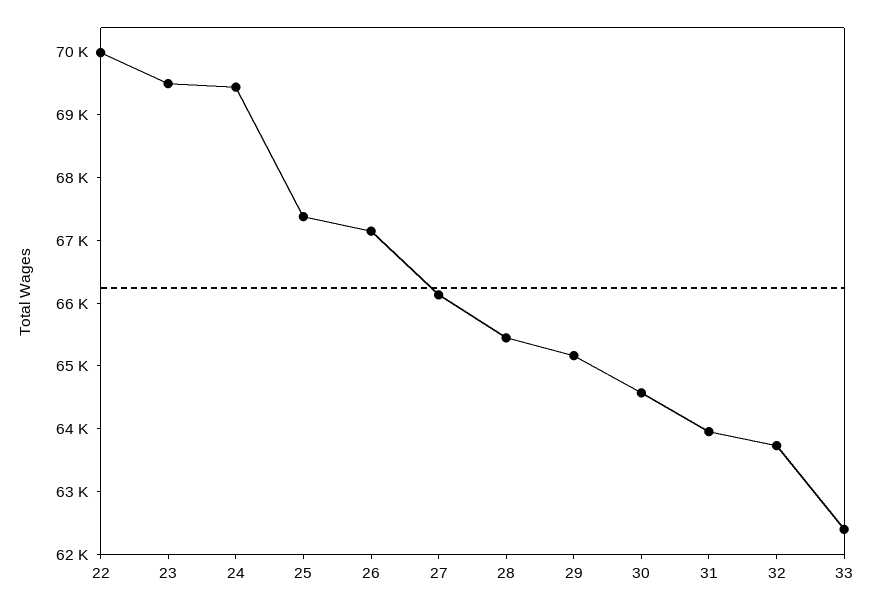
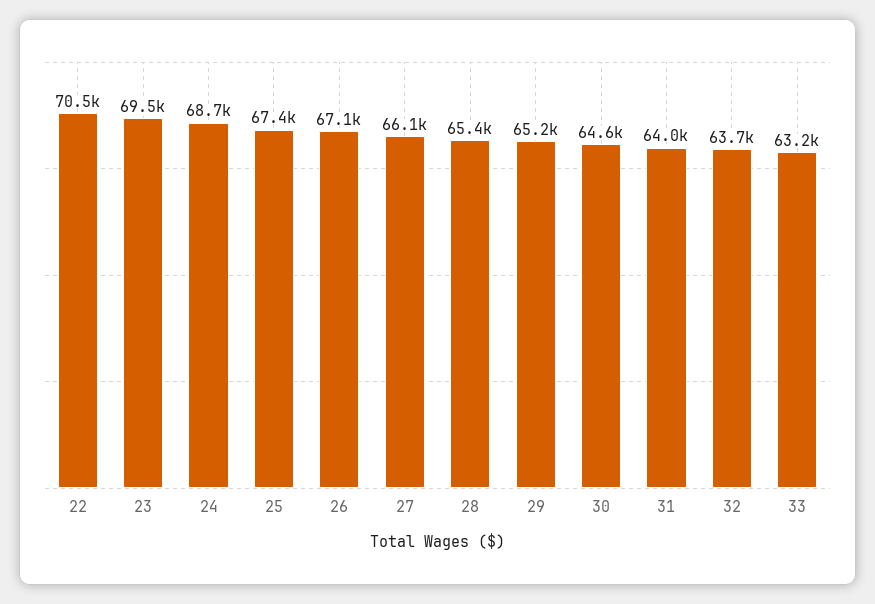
22: 70000 -> 70500
24: 69400 -> 68700
33: 62400 -> 63200

